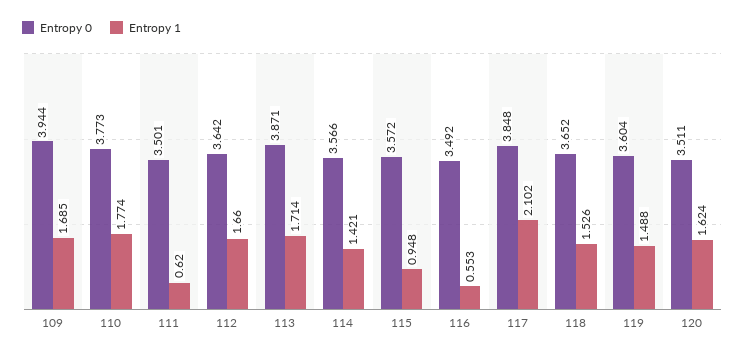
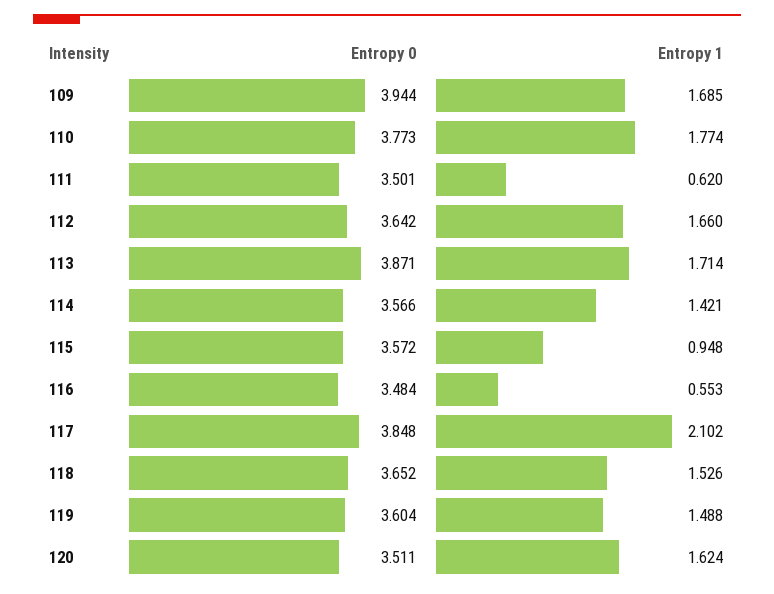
Entropy 0, 116: 3.492 -> 3.484

